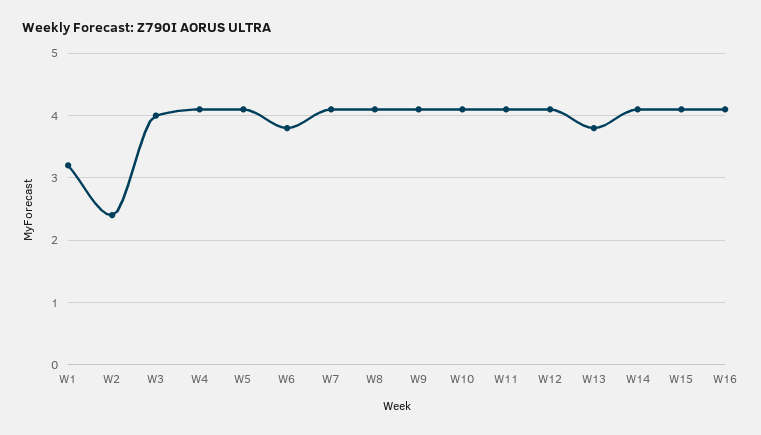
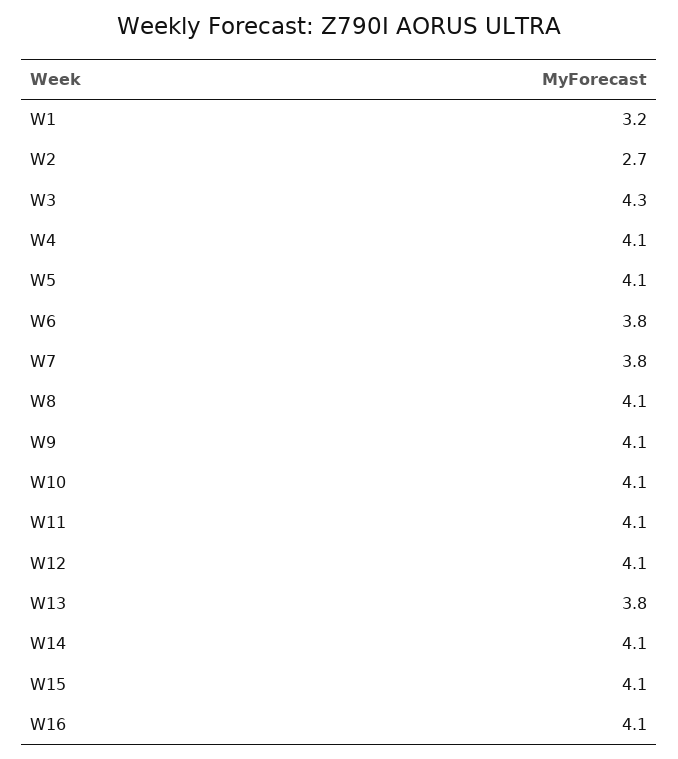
W2: 2.4 -> 2.7
W3: 4 -> 4.3
W7: 4.1 -> 3.8

